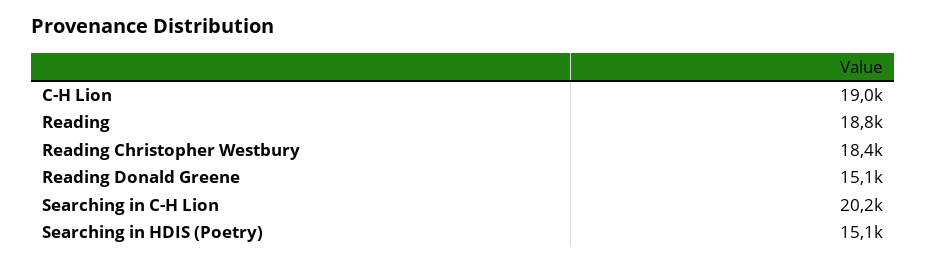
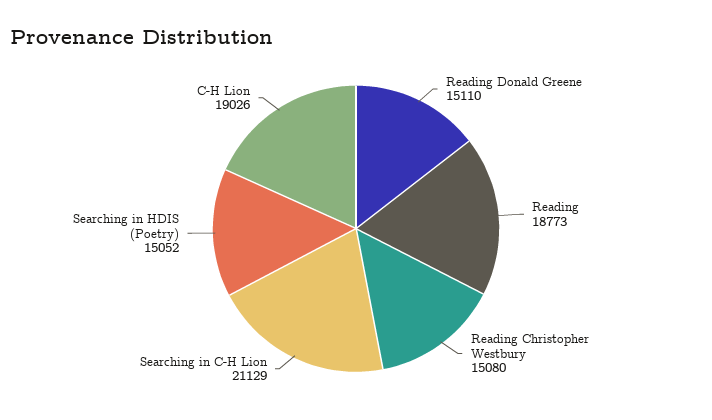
Reading Christopher Westbury: 18400 -> 15080
Searching in C-H Lion: 20200 -> 21129

